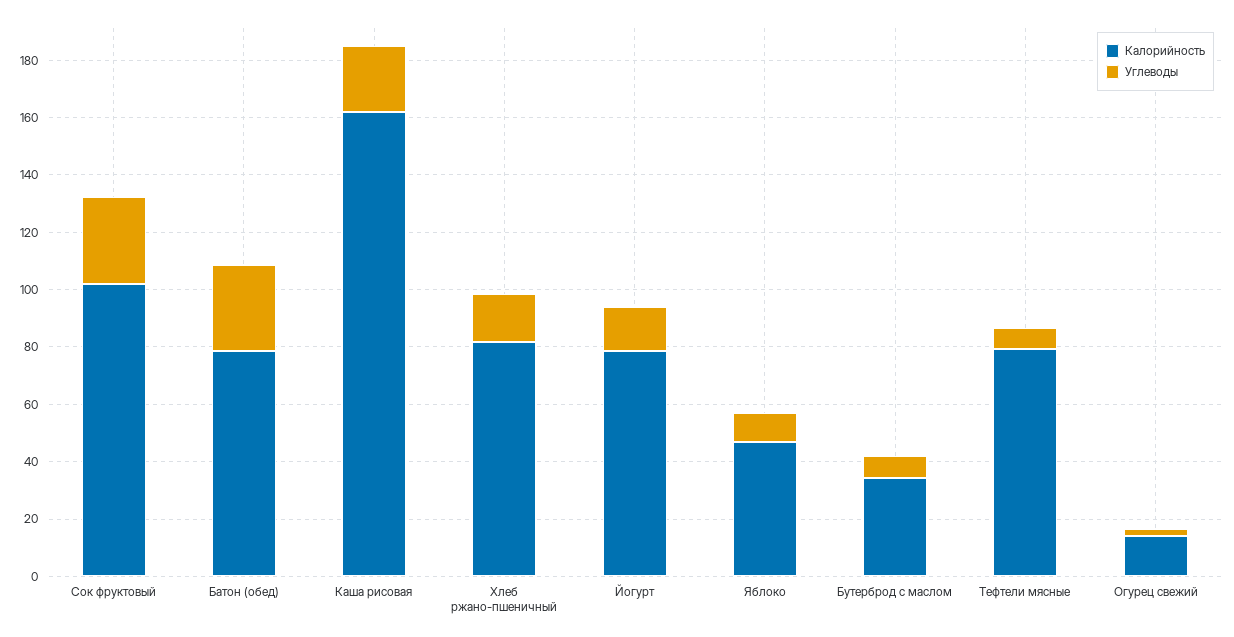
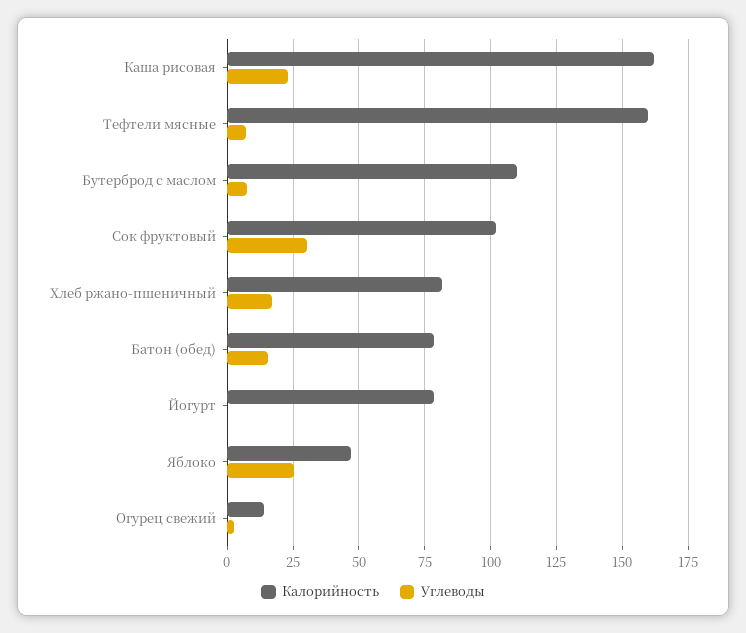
Углеводы, Батон (обед): 30 -> 15
Углеводы, Йогурт: 15 -> 0
Углеводы, Яблоко: 10 -> 25
Калорийность, Бутерброд с маслом: 35 -> 110
Калорийность, Тефтели мясные: 80 -> 160

